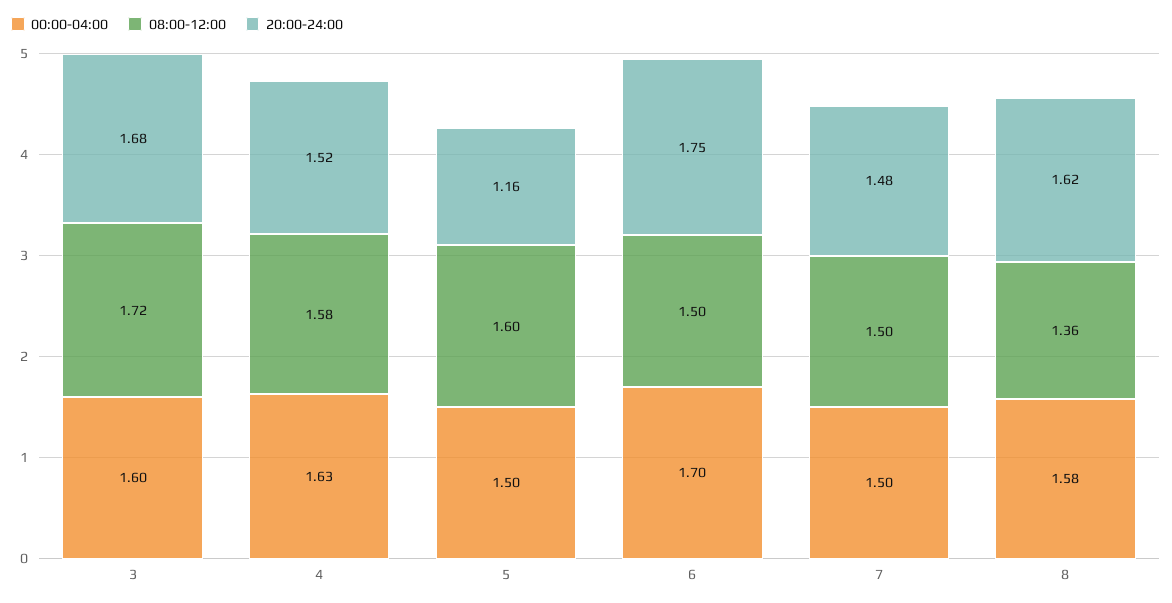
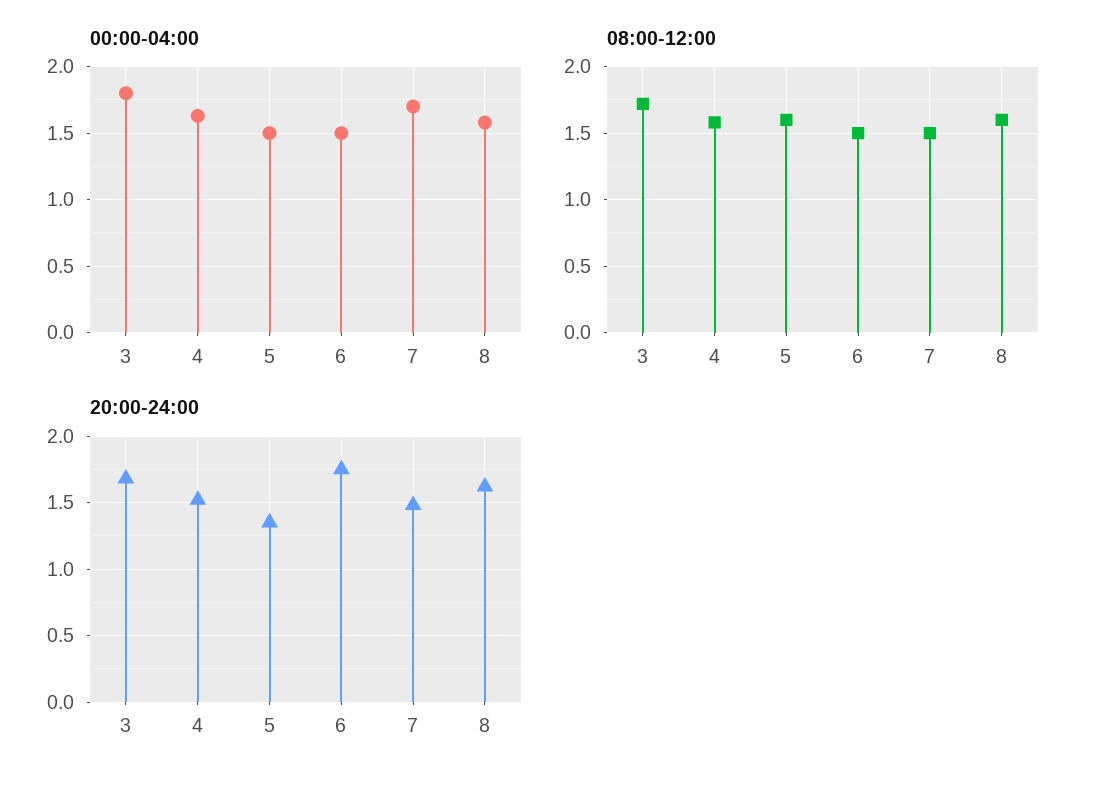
00:00-04:00, 3: 1.6 -> 1.8
20:00-24:00, 5: 1.16 -> 1.35
00:00-04:00, 6: 1.7 -> 1.5
00:00-04:00, 7: 1.5 -> 1.7
08:00-12:00, 8: 1.36 -> 1.6

